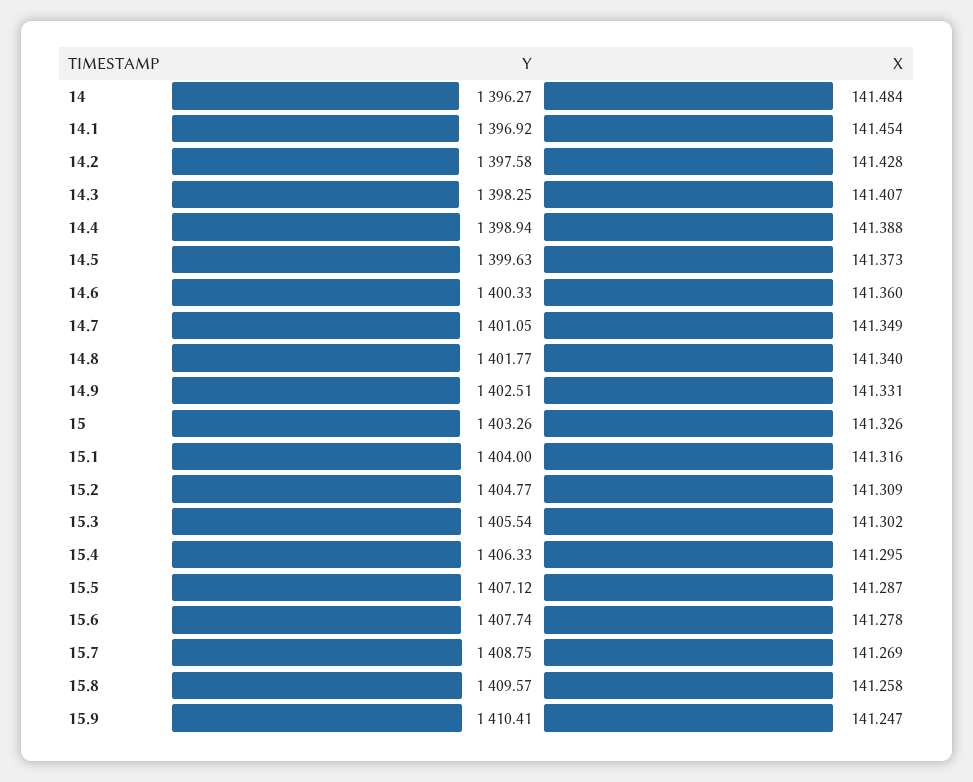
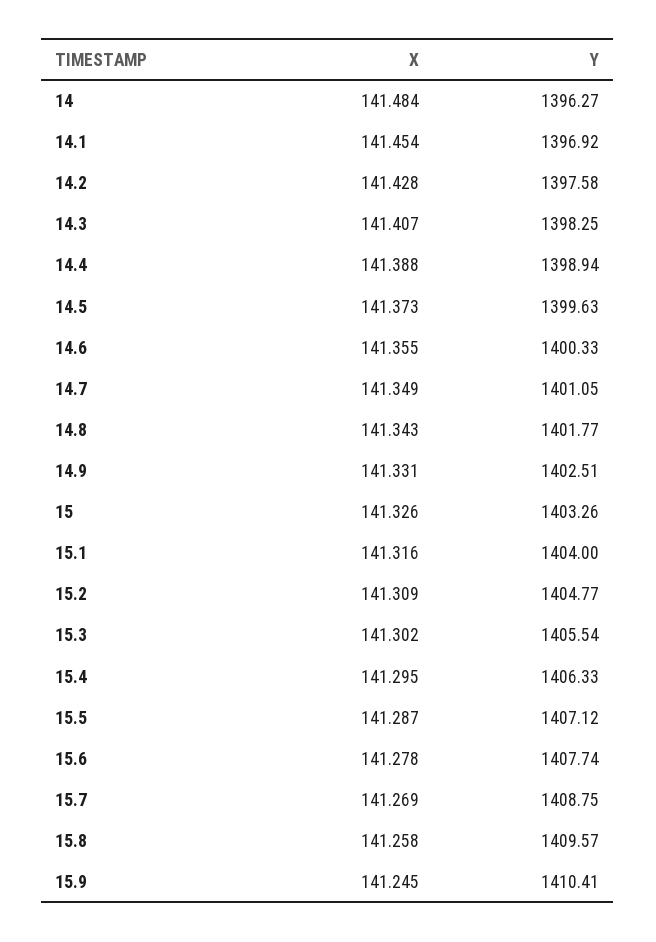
X, 14.6: 141.36 -> 141.355
X, 14.8: 141.34 -> 141.343
X, 15.9: 141.247 -> 141.245

